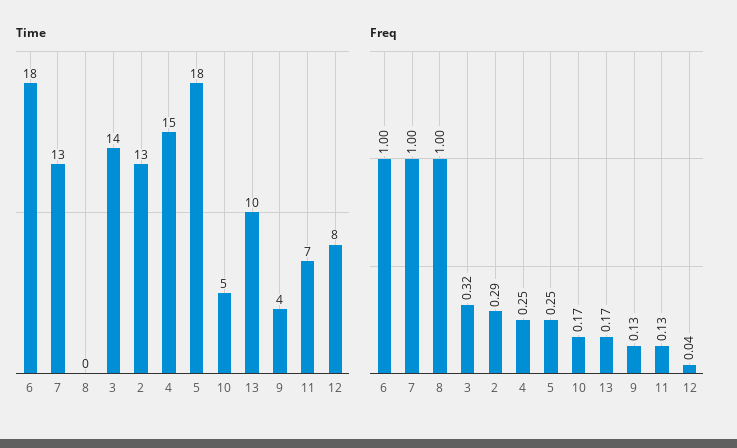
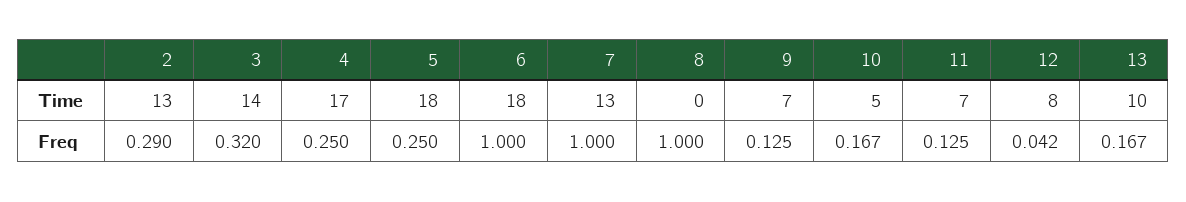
Time, 4: 15 -> 17
Time, 9: 4 -> 7

